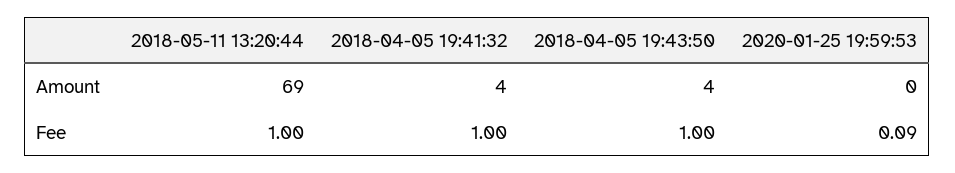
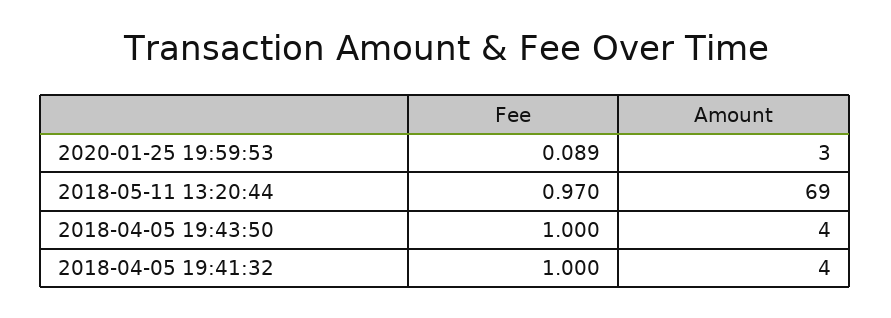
2020-01-25 19:59:53, Amount: 0 -> 3
2018-05-11 13:20:44, Fee: 1 -> 0.97

